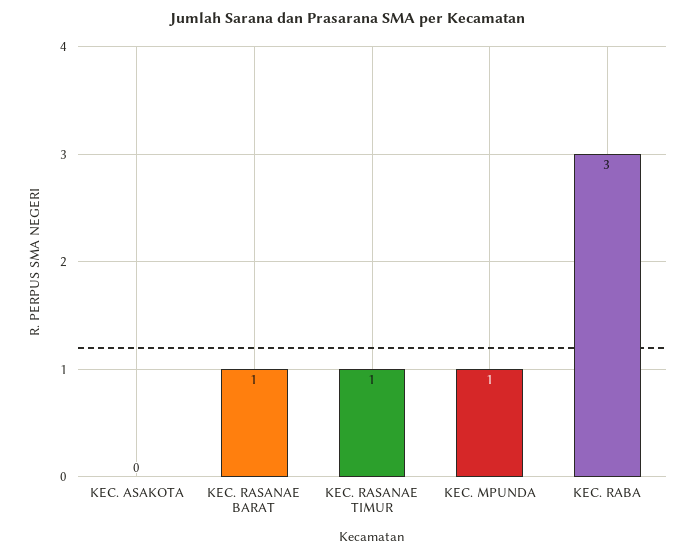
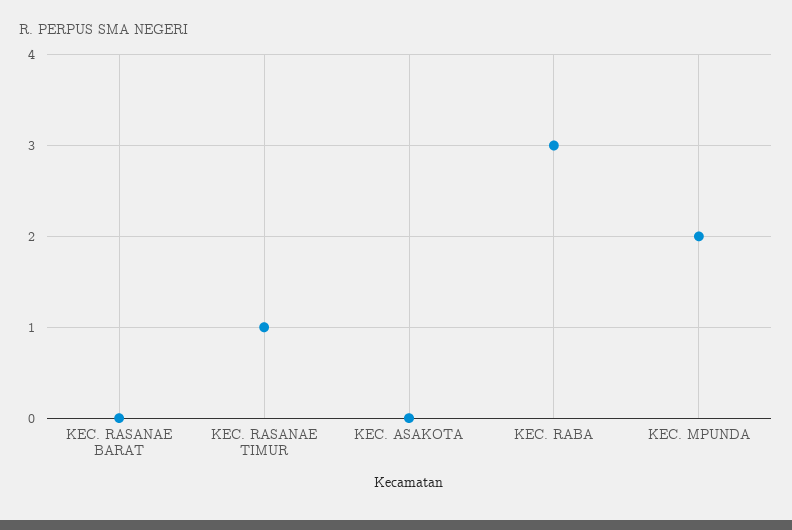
KEC. RASANAE BARAT: 1 -> 0
KEC. MPUNDA: 1 -> 2

